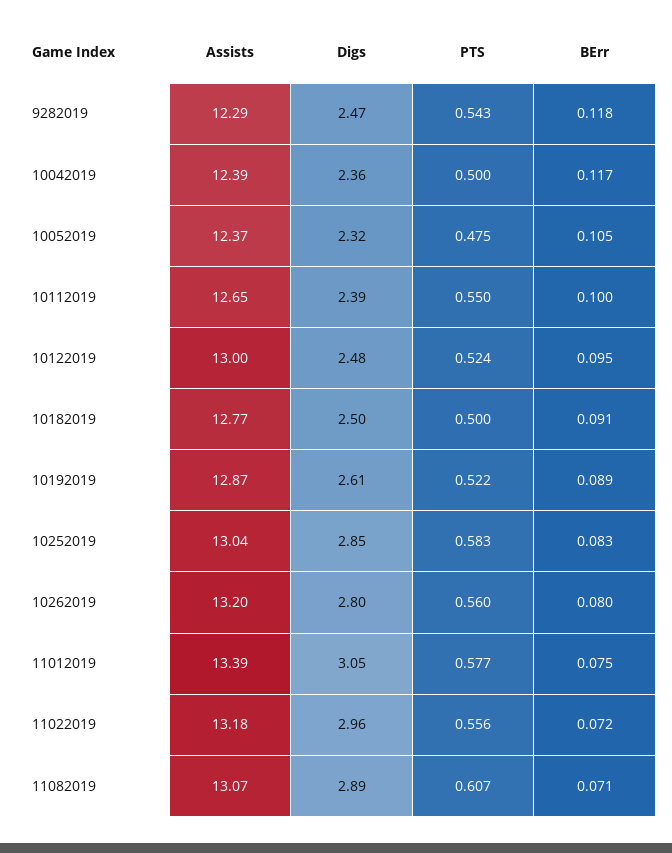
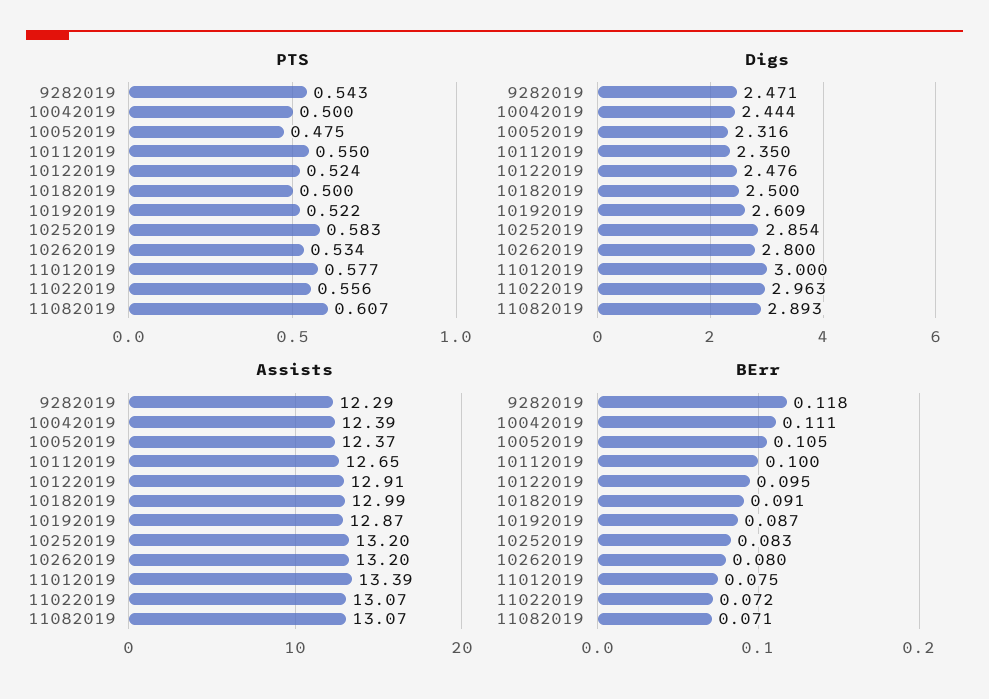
Digs, 10042019: 2.36 -> 2.444
BErr, 10042019: 0.117 -> 0.111
Digs, 10112019: 2.39 -> 2.35
Assists, 10122019: 13 -> 12.91
Assists, 10182019: 12.77 -> 12.99
BErr, 10192019: 0.089 -> 0.087
Assists, 10252019: 13.04 -> 13.2
PTS, 10262019: 0.56 -> 0.534
Digs, 11012019: 3.05 -> 3
Assists, 11022019: 13.18 -> 13.07

